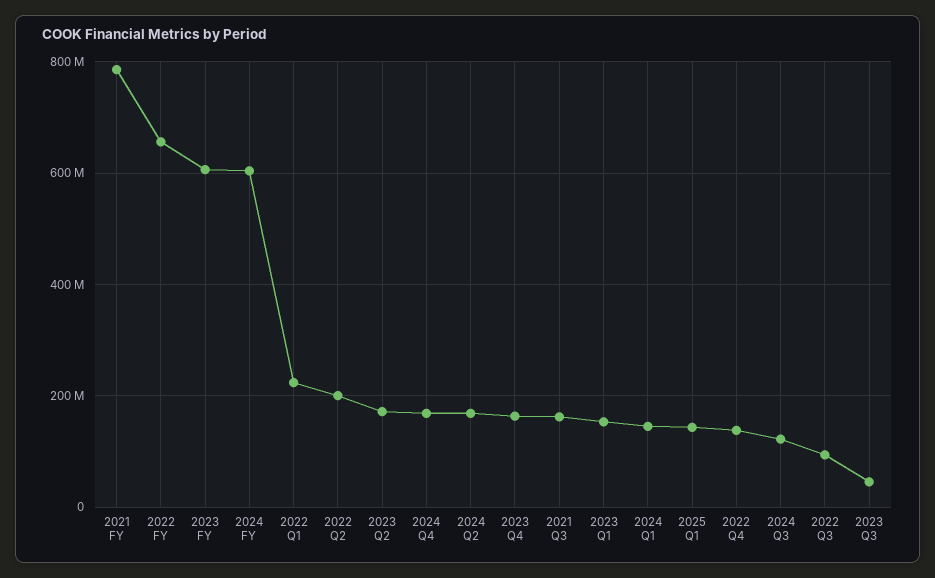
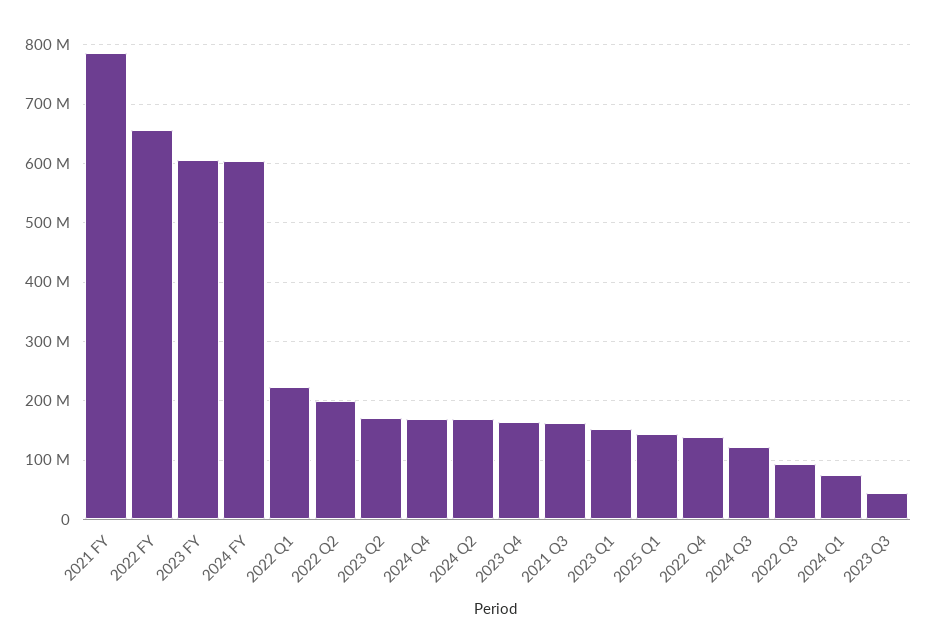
2024 Q1: 140000000 -> 80000000

